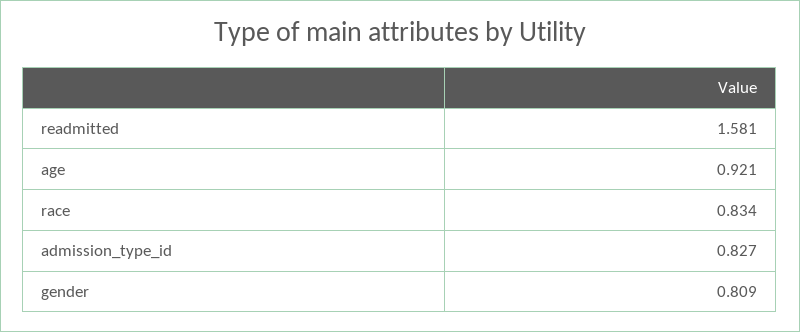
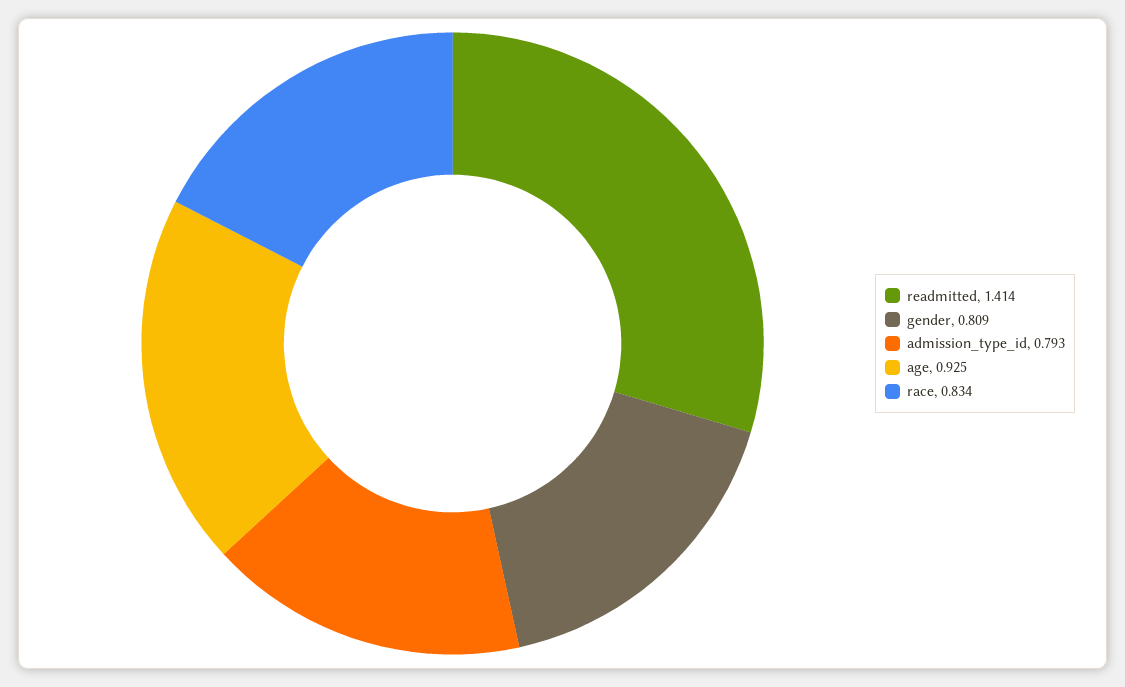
readmitted: 1.581 -> 1.414
age: 0.921 -> 0.925
admission_type_id: 0.827 -> 0.793

